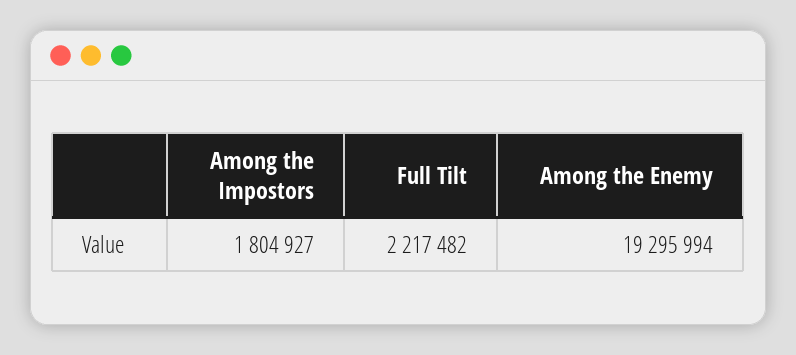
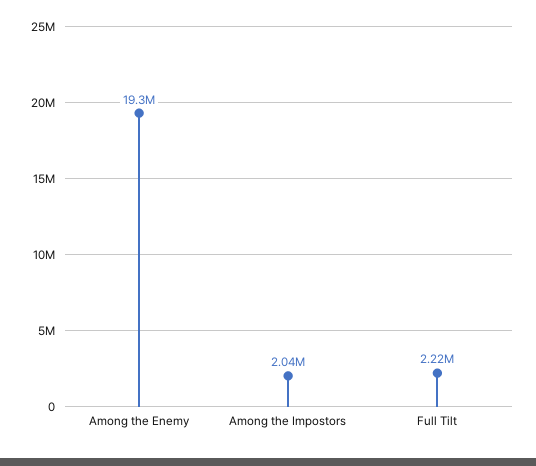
Among the Impostors: 1804927 -> 2040000

